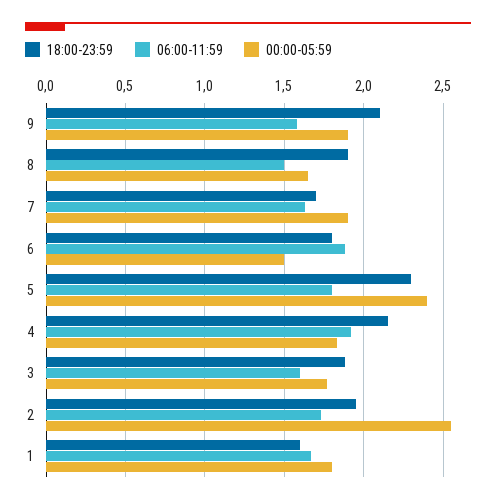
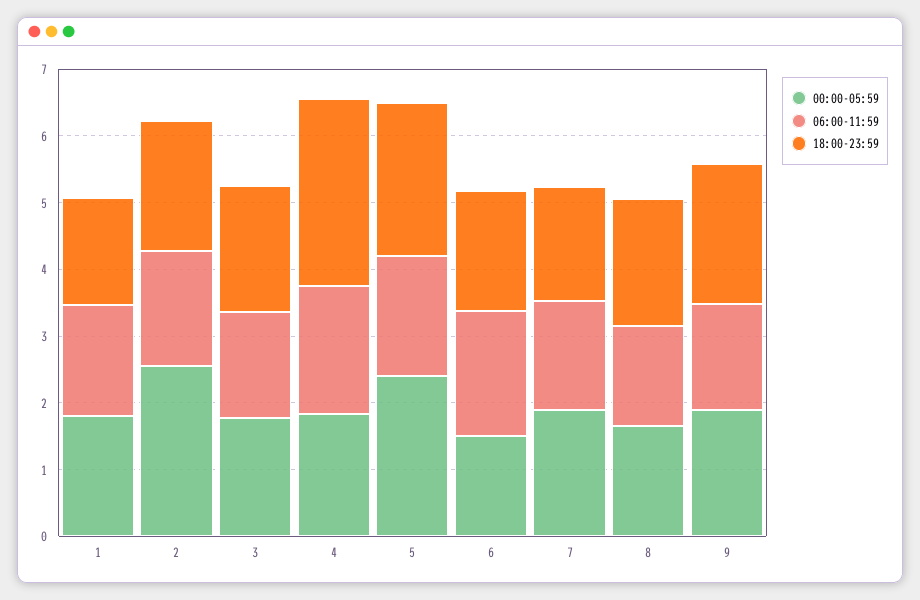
18:00-23:59, 4: 2.15 -> 2.8

